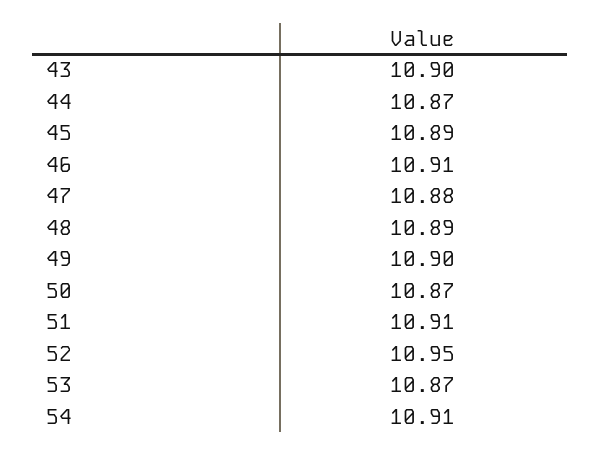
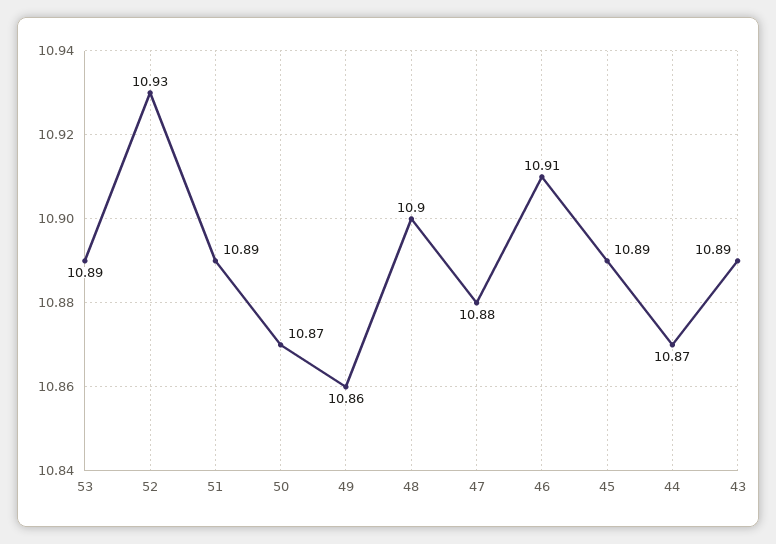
43: 10.9 -> 10.89
48: 10.89 -> 10.9
49: 10.9 -> 10.86
51: 10.91 -> 10.89
52: 10.95 -> 10.93
53: 10.87 -> 10.89
54: 10.91 -> none

